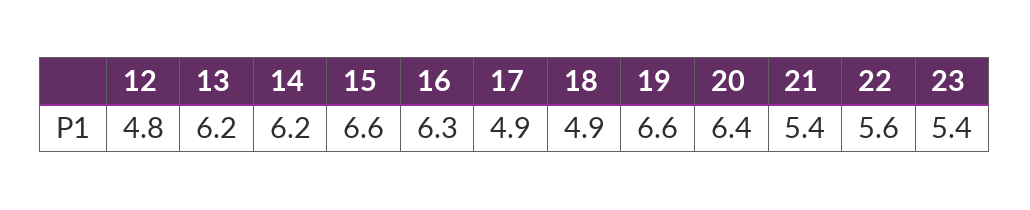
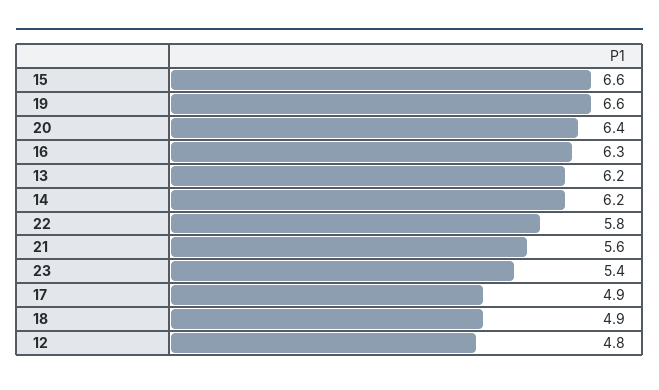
21: 5.4 -> 5.6
22: 5.6 -> 5.8

